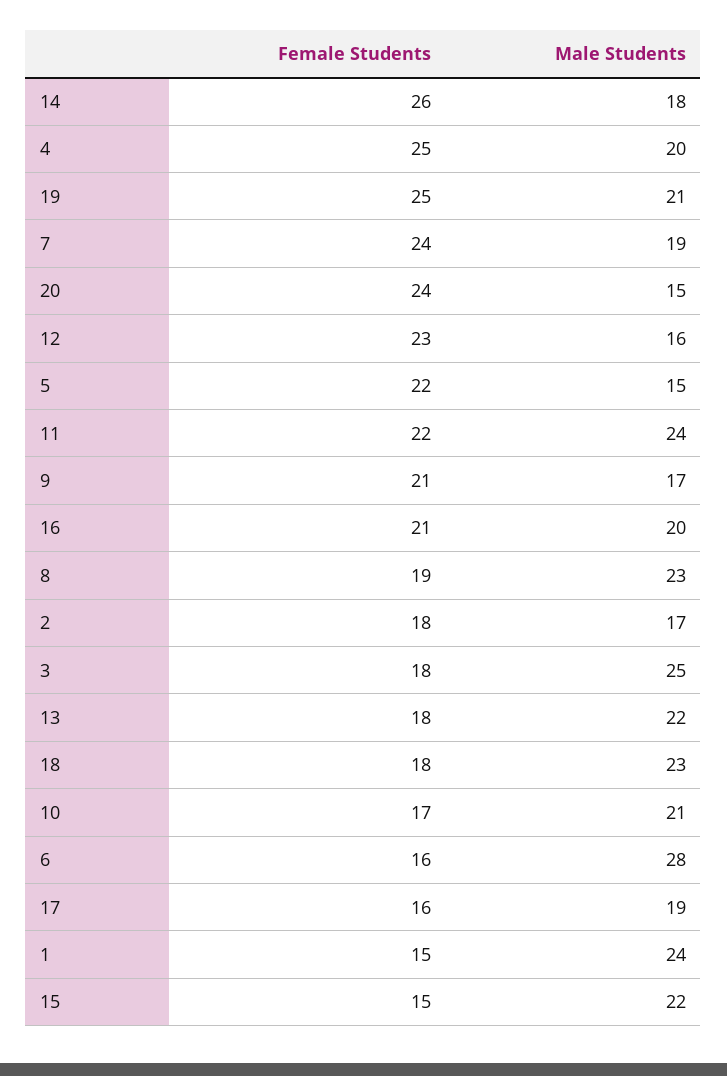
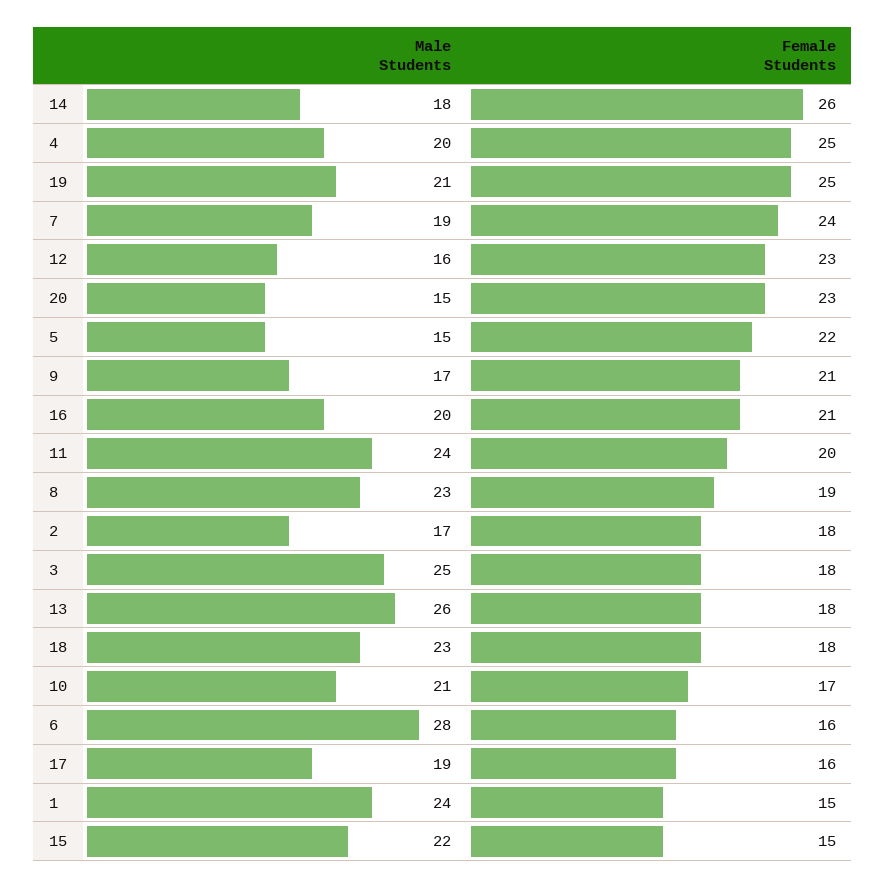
Female Students, 20: 24 -> 23
Female Students, 11: 22 -> 20
Male Students, 13: 22 -> 26

